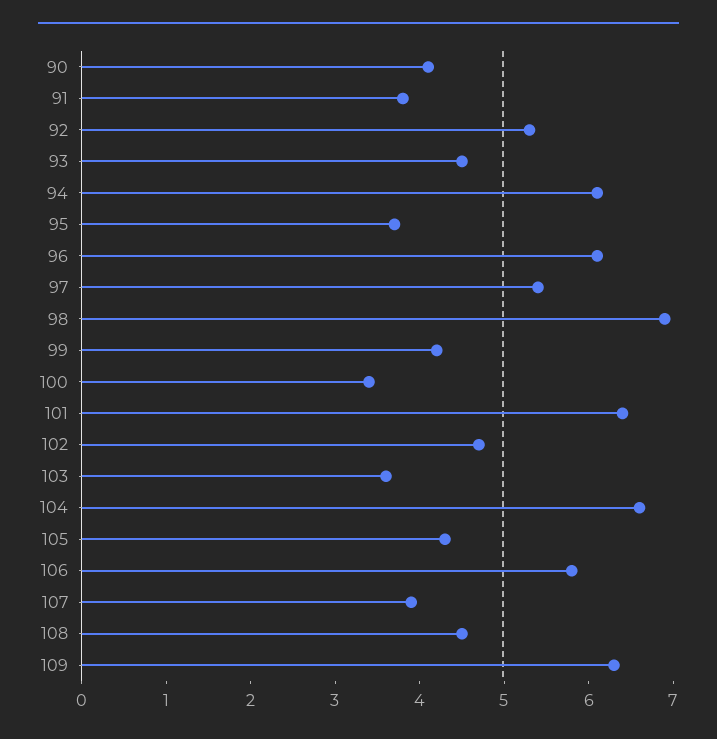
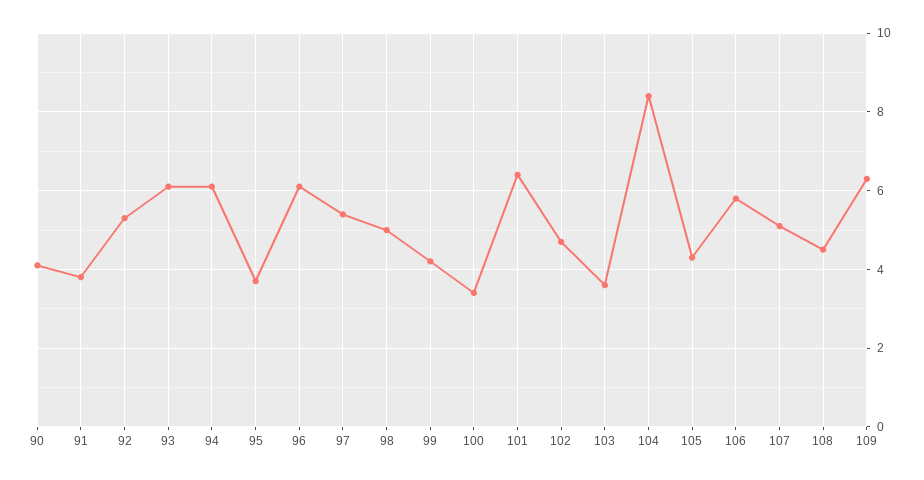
93: 4.5 -> 6
98: 6.9 -> 5
104: 6.6 -> 8.5
107: 3.9 -> 5

